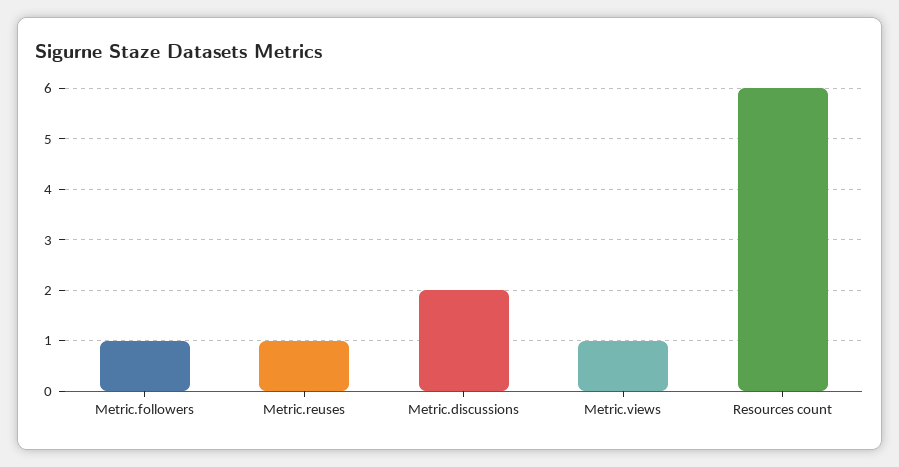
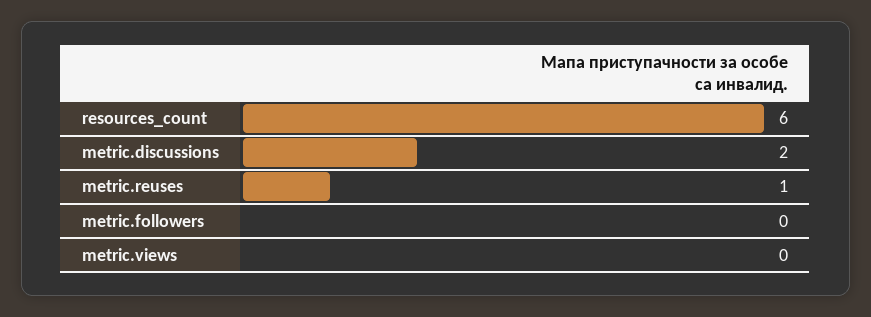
Metric.followers: 1 -> 0
Metric.views: 1 -> 0

